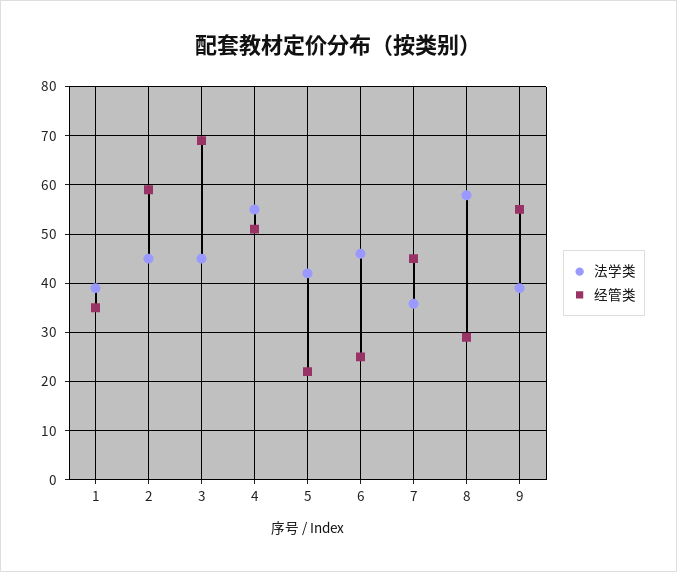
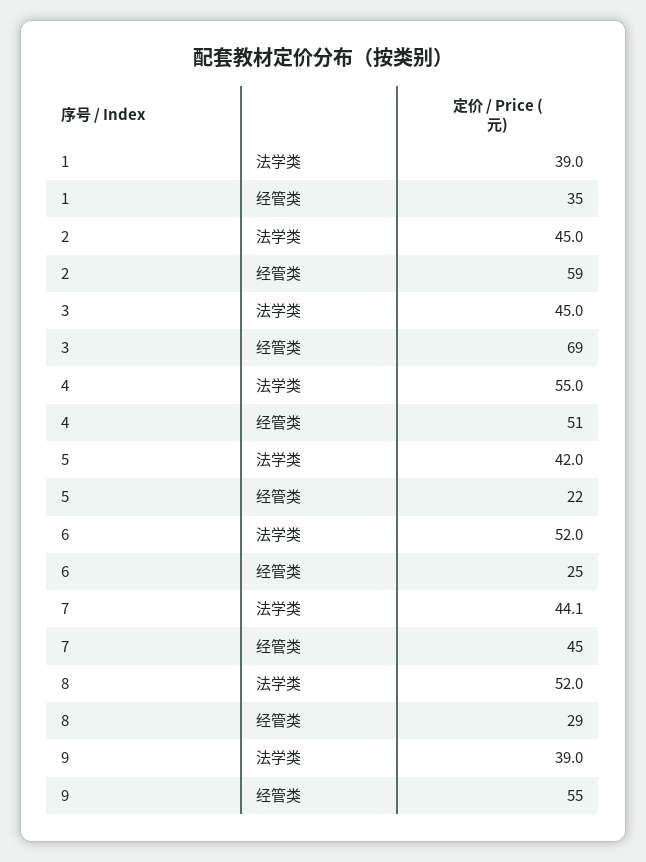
法学类, 6: 46 -> 52
法学类, 7: 36 -> 44.1
法学类, 8: 58 -> 52

